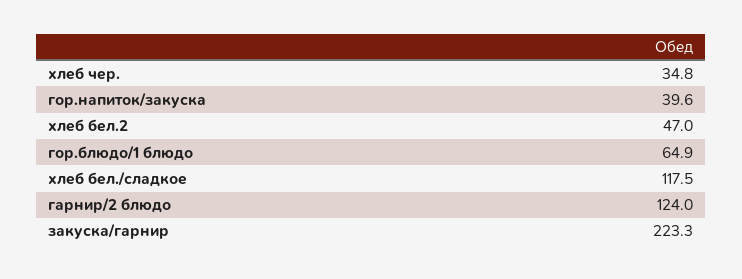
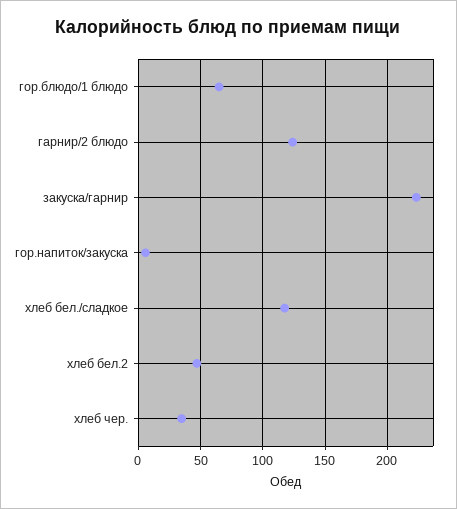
гор.напиток/закуска: 39.6 -> 5

